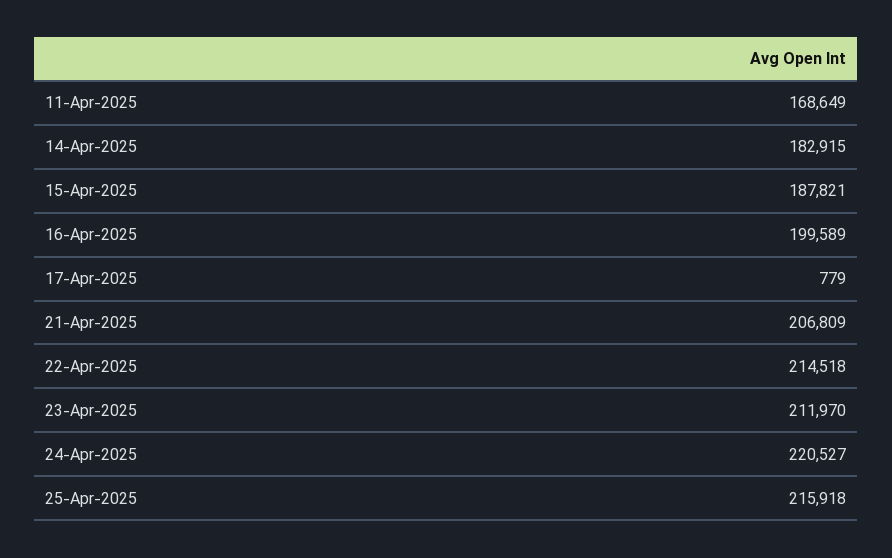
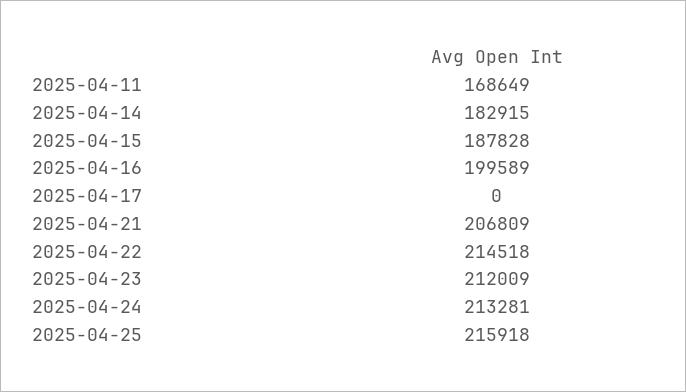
15-Apr-2025: 187821 -> 187828
17-Apr-2025: 779 -> 0
23-Apr-2025: 211970 -> 212009
24-Apr-2025: 220527 -> 213281

